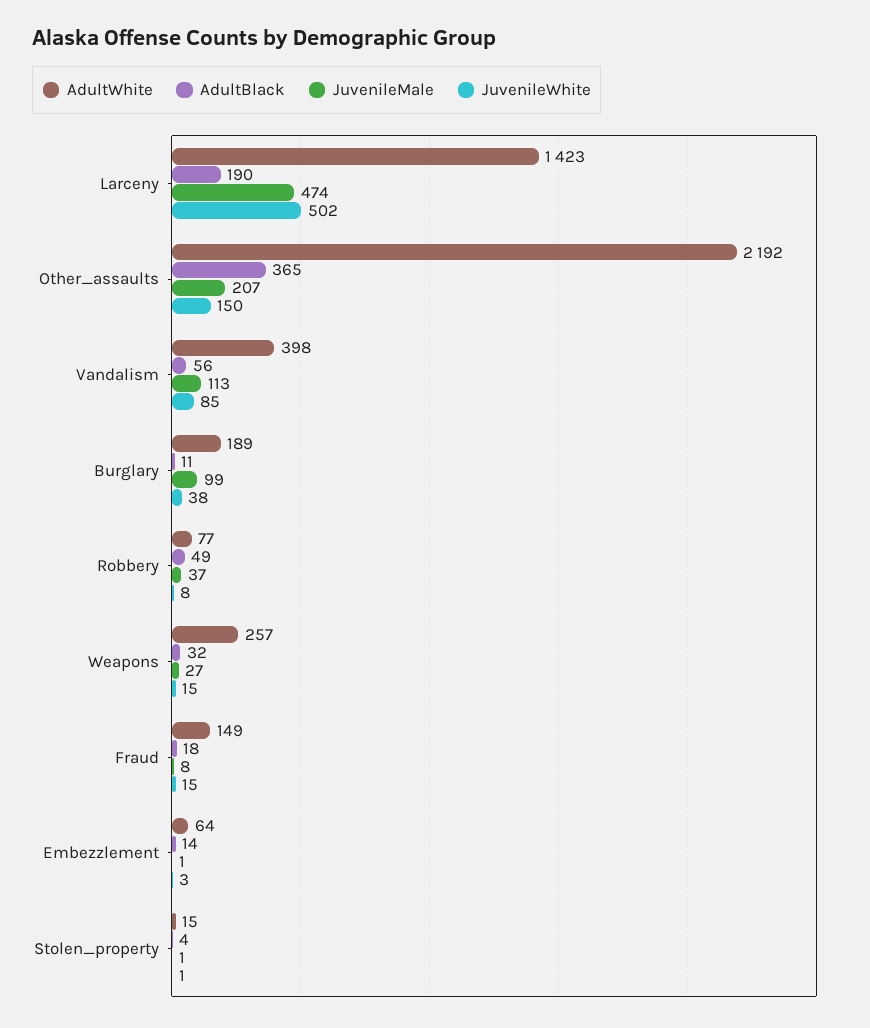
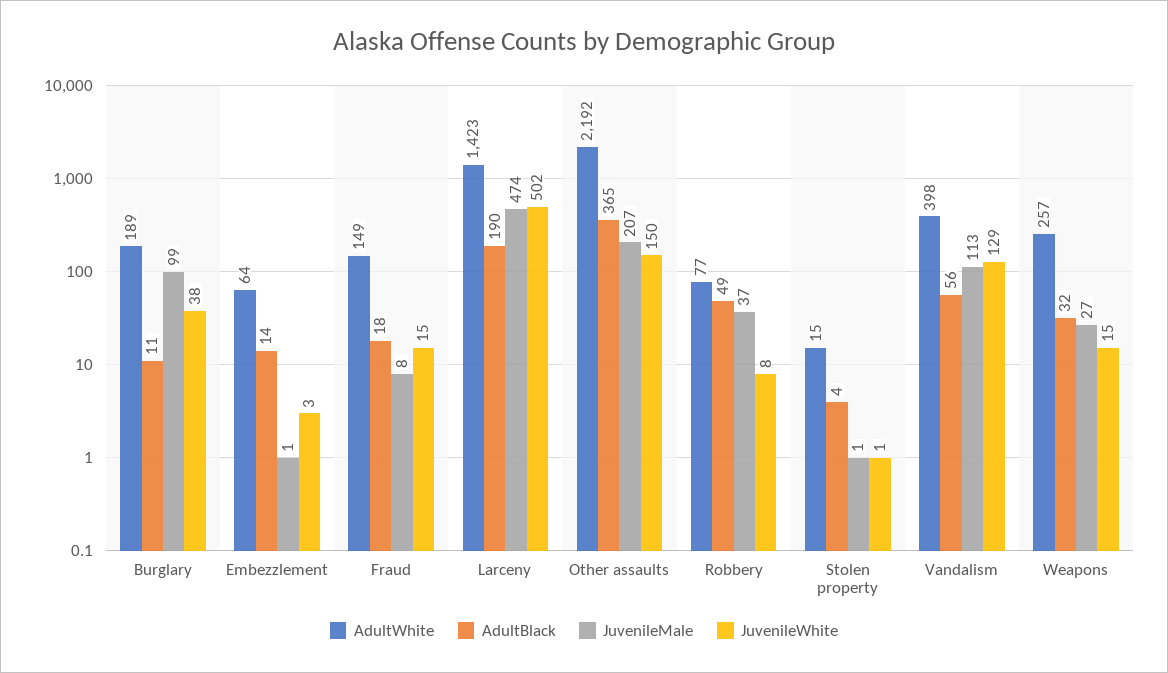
JuvenileWhite, Vandalism: 85 -> 129

